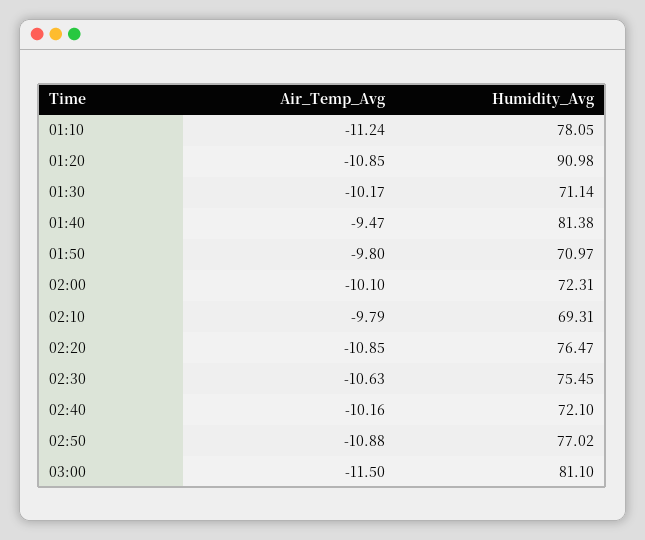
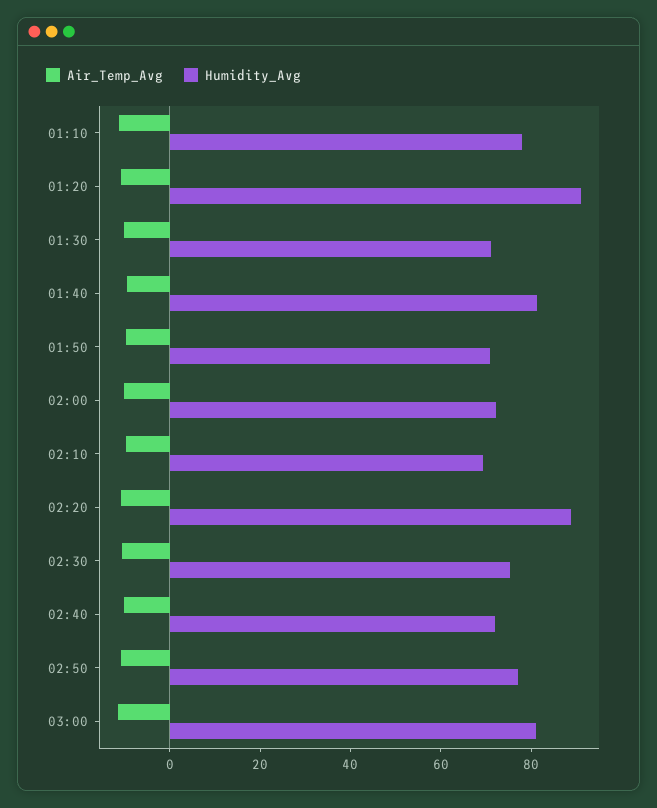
Humidity_Avg, 02:20: 76.47 -> 90

